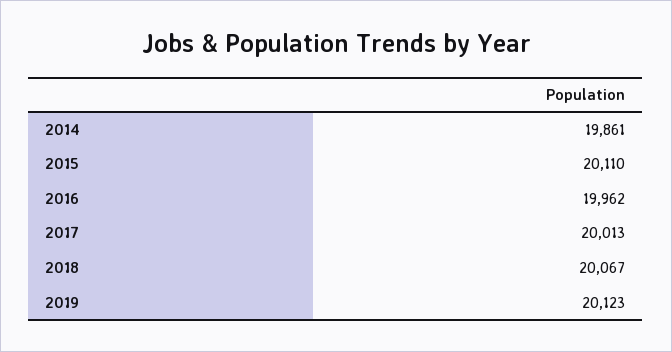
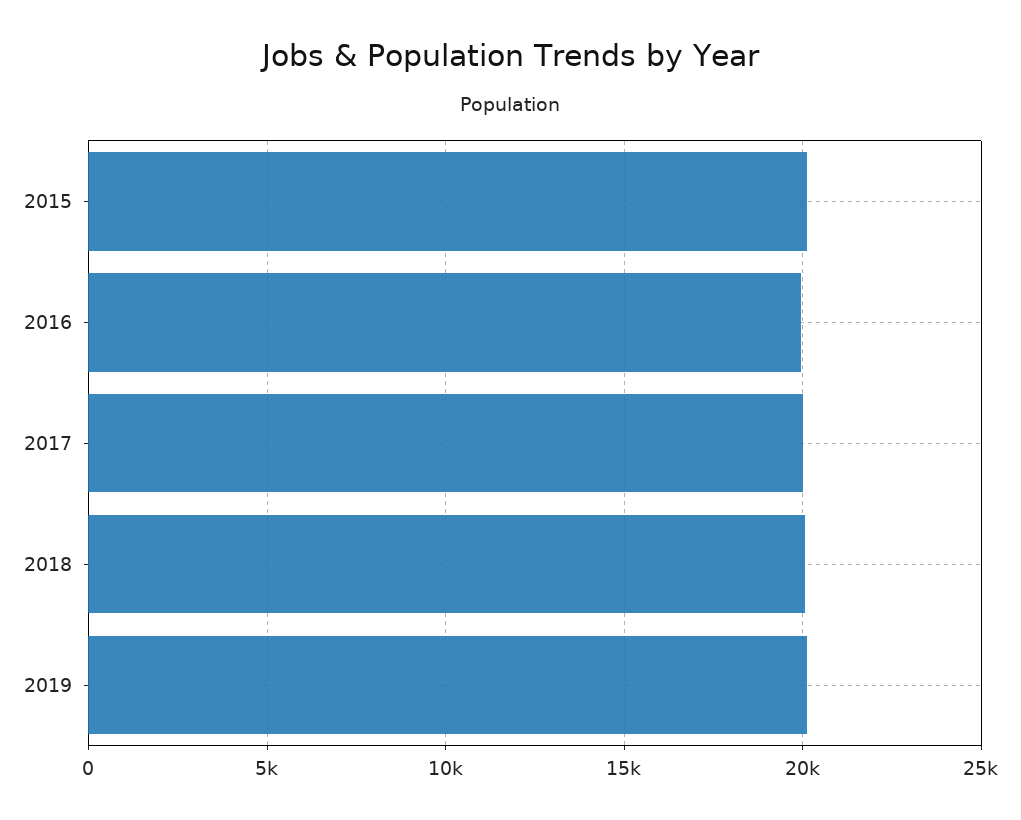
2014: 19861 -> none

